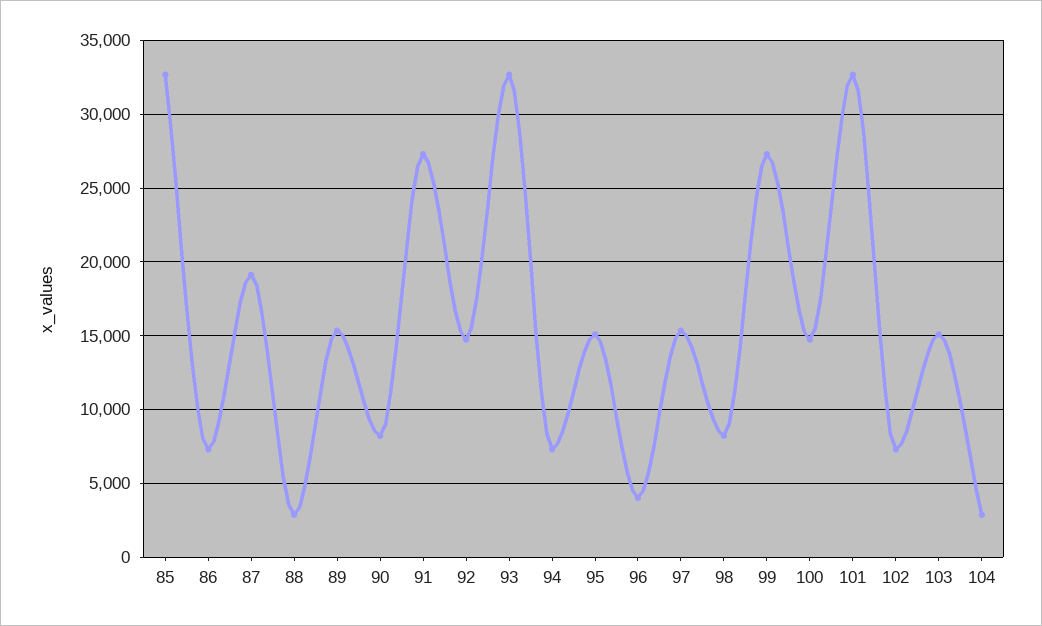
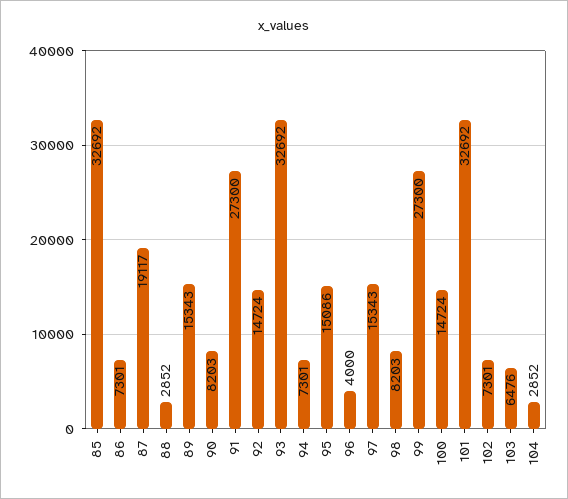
103: 15000 -> 6476

